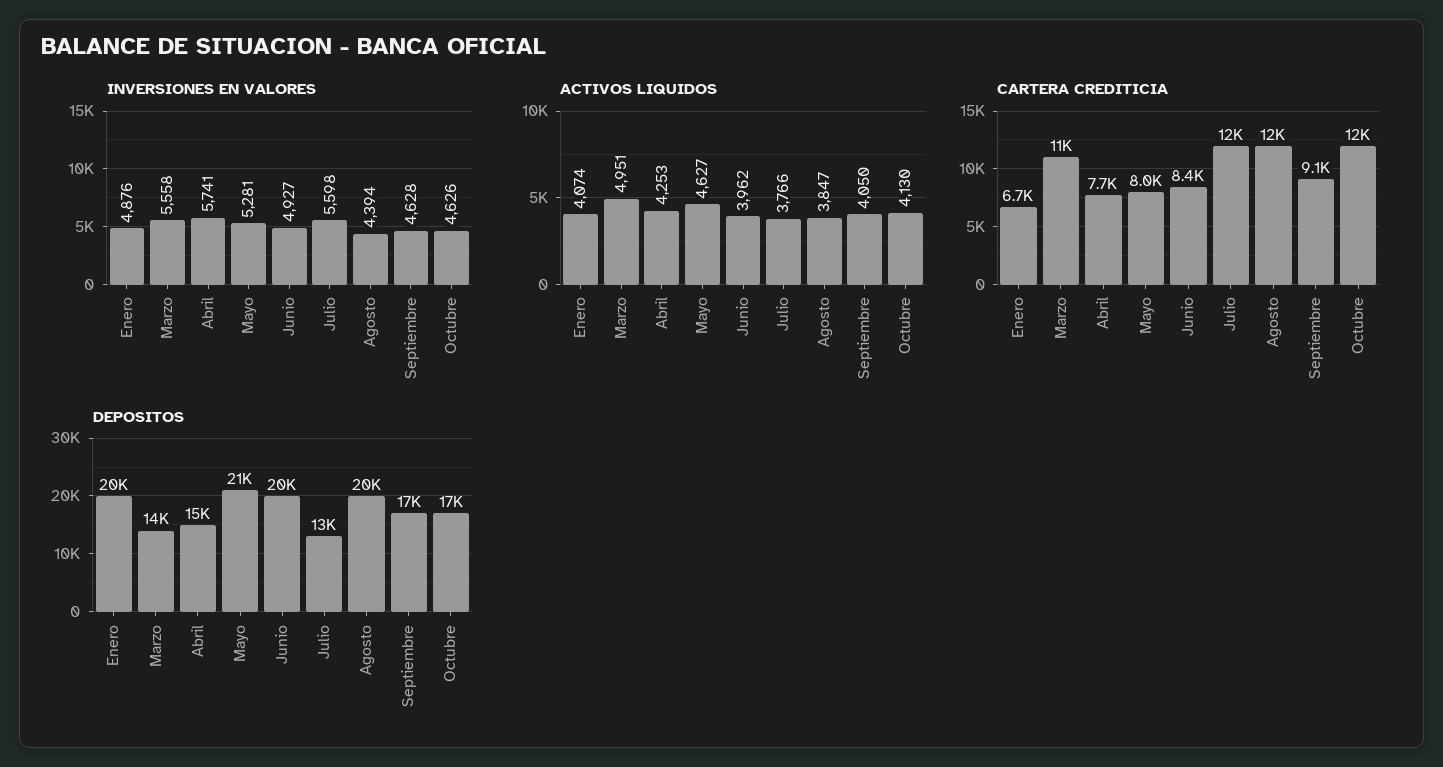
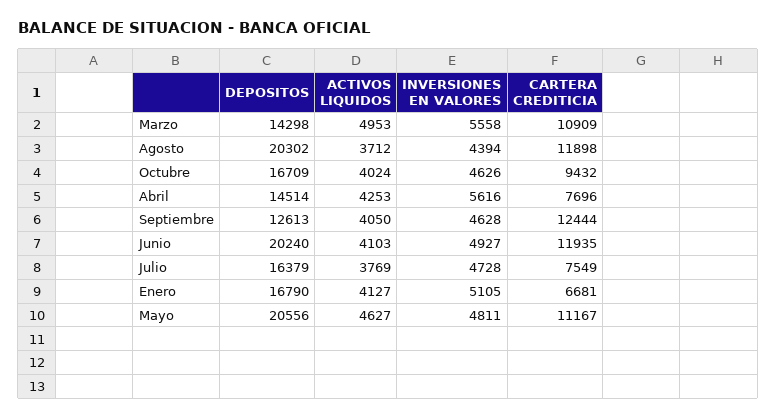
INVERSIONES EN VALORES, Enero: 4876 -> 5105
INVERSIONES EN VALORES, Abril: 5741 -> 5616
INVERSIONES EN VALORES, Mayo: 5281 -> 4811
INVERSIONES EN VALORES, Julio: 5598 -> 4728
ACTIVOS LIQUIDOS, Enero: 4074 -> 4127
ACTIVOS LIQUIDOS, Marzo: 4951 -> 4953
ACTIVOS LIQUIDOS, Junio: 3962 -> 4103
ACTIVOS LIQUIDOS, Julio: 3766 -> 3769
ACTIVOS LIQUIDOS, Agosto: 3847 -> 3712
ACTIVOS LIQUIDOS, Octubre: 4130 -> 4024
CARTERA CREDITICIA, Mayo: 8000 -> 11167
CARTERA CREDITICIA, Junio: 8400 -> 11935
CARTERA CREDITICIA, Julio: 12000 -> 7549
CARTERA CREDITICIA, Septiembre: 9100 -> 12444
CARTERA CREDITICIA, Octubre: 12000 -> 9432
DEPOSITOS, Enero: 20000 -> 16790
DEPOSITOS, Julio: 13000 -> 16379
DEPOSITOS, Septiembre: 17000 -> 12613

